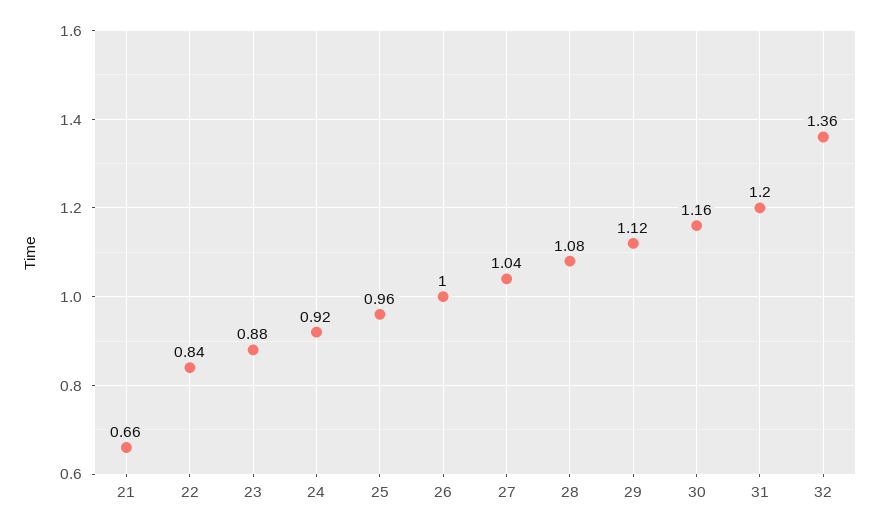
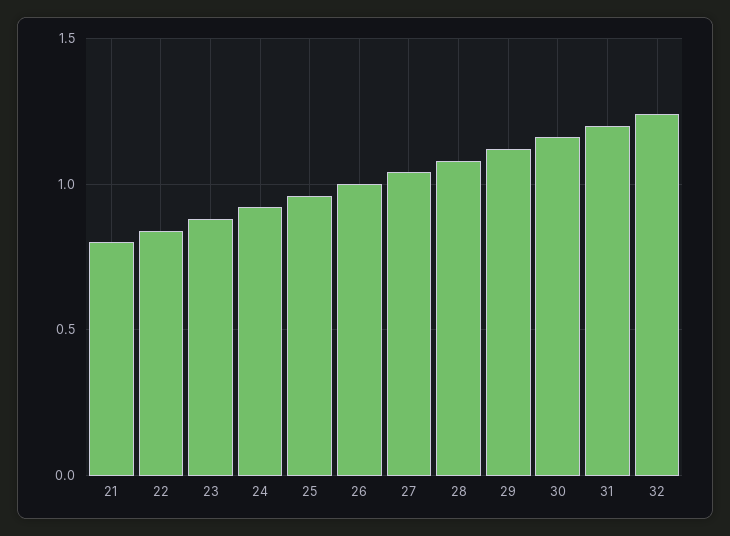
21: 0.66 -> 0.8
32: 1.36 -> 1.25

